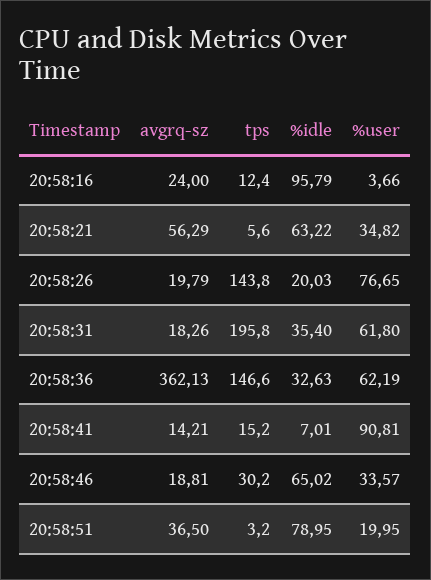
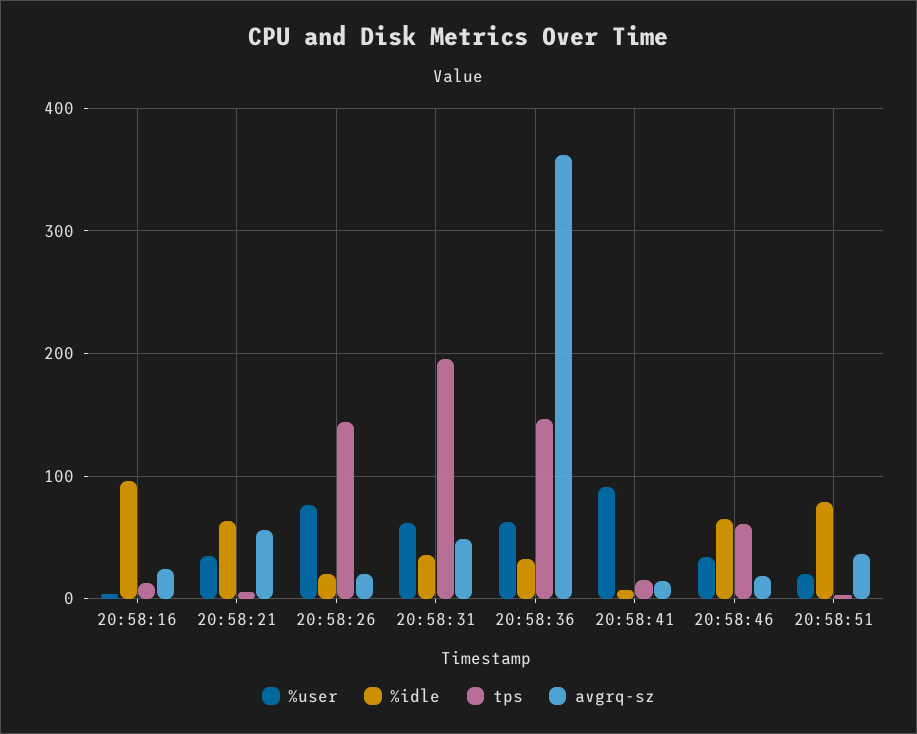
avgrq-sz, 20:58:31: 18.26 -> 50
tps, 20:58:46: 30.2 -> 60

